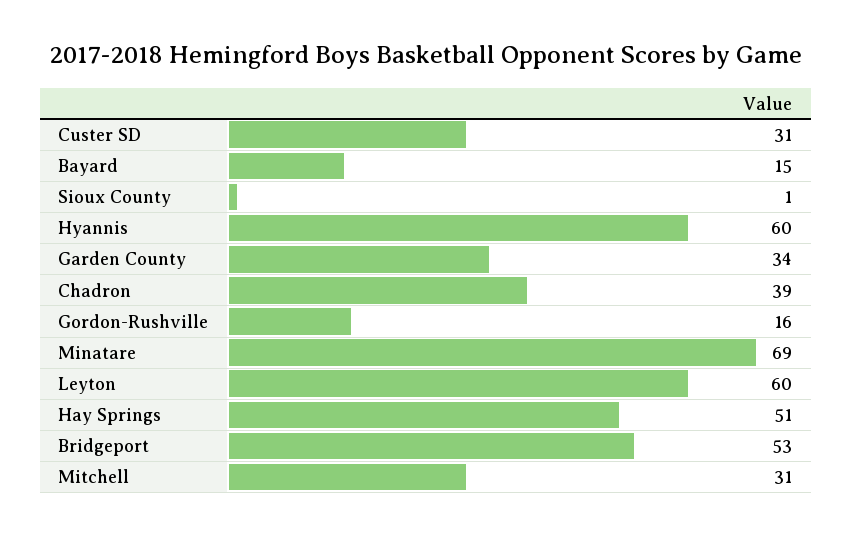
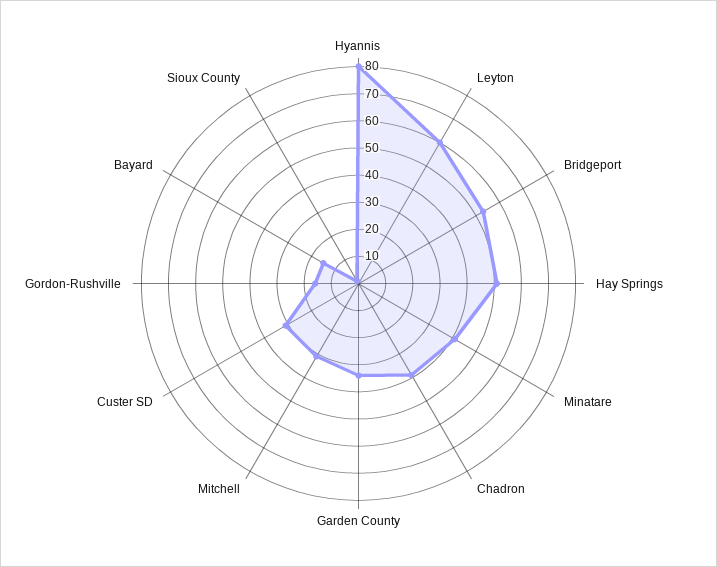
Hyannis: 60 -> 80
Minatare: 69 -> 40

